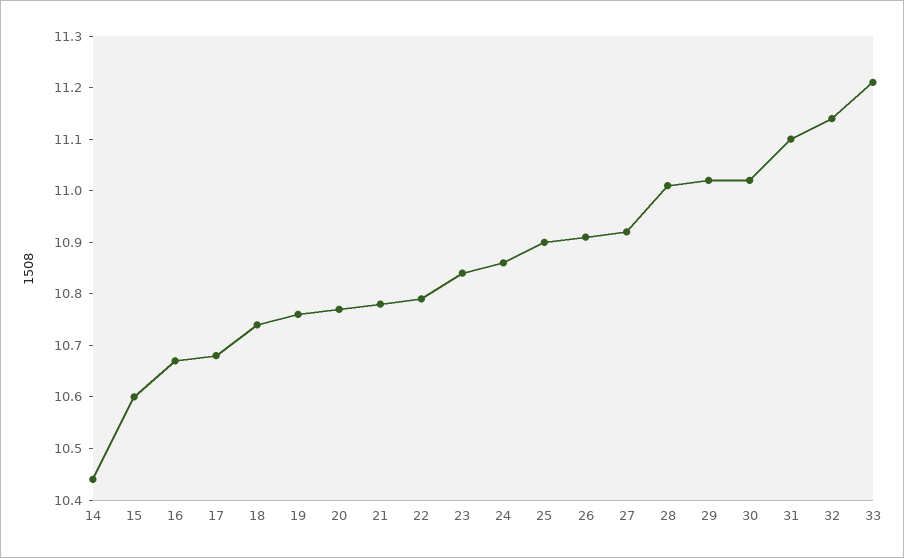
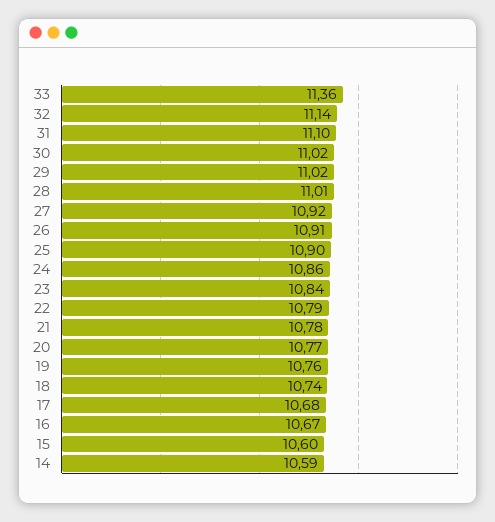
14: 10.45 -> 10.59
33: 11.2 -> 11.36

